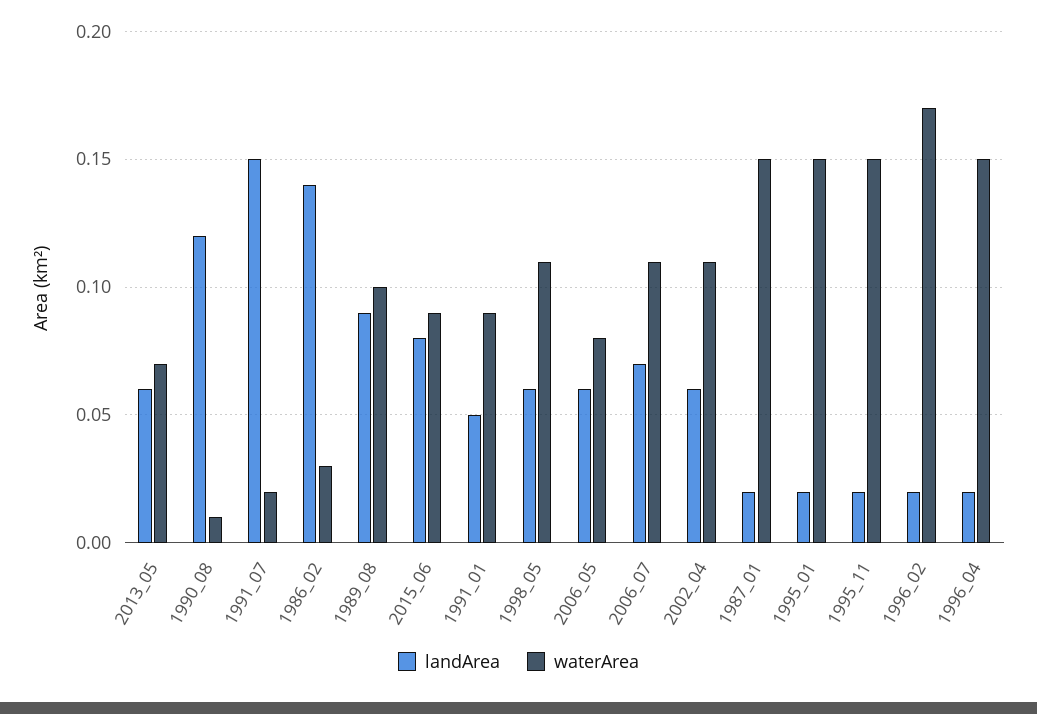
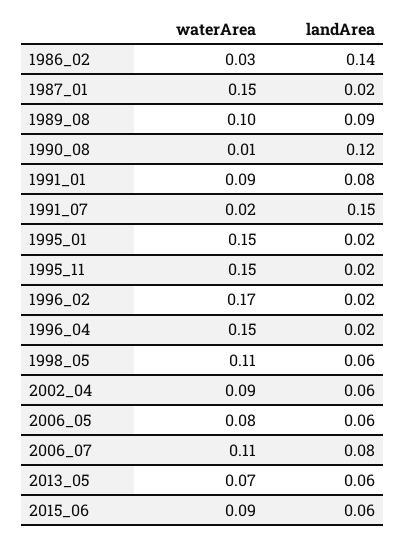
landArea, 2015_06: 0.08 -> 0.06
landArea, 1991_01: 0.05 -> 0.08
landArea, 2006_07: 0.07 -> 0.08
waterArea, 2002_04: 0.11 -> 0.09

